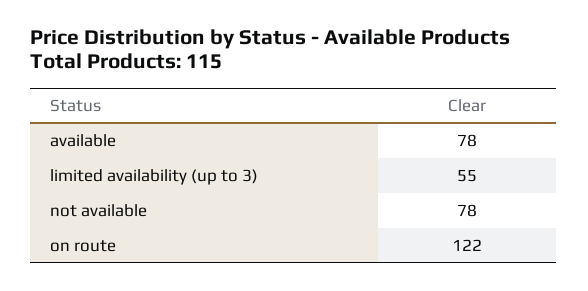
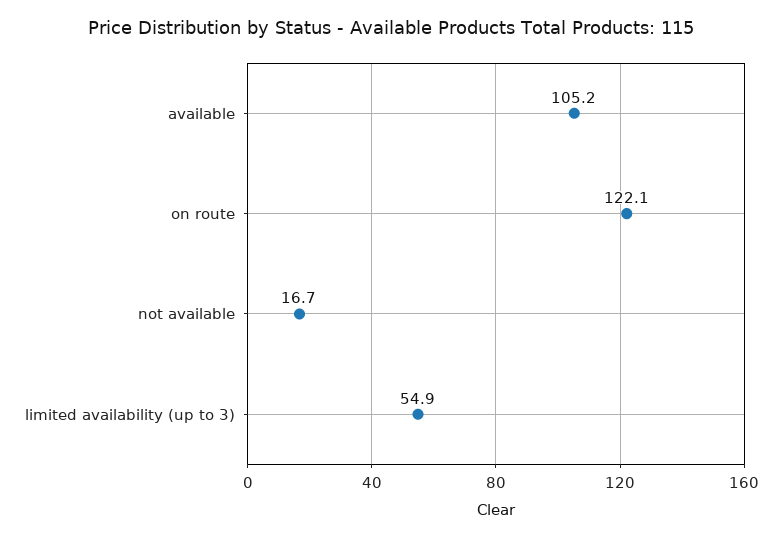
available: 78 -> 105.2
not available: 78 -> 16.7

